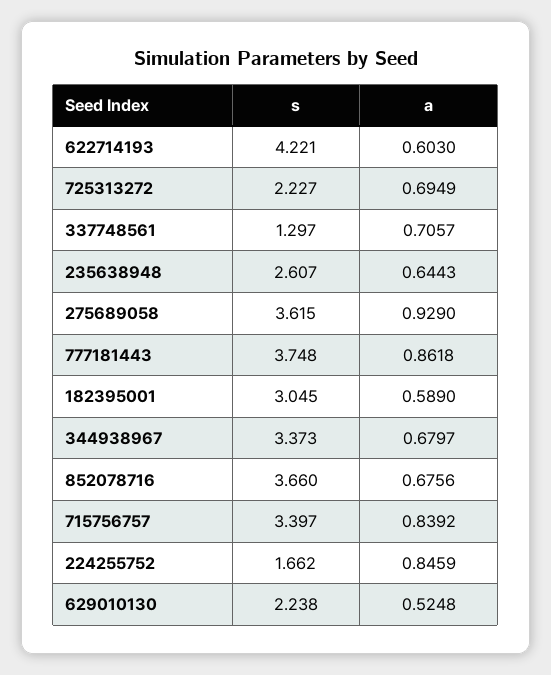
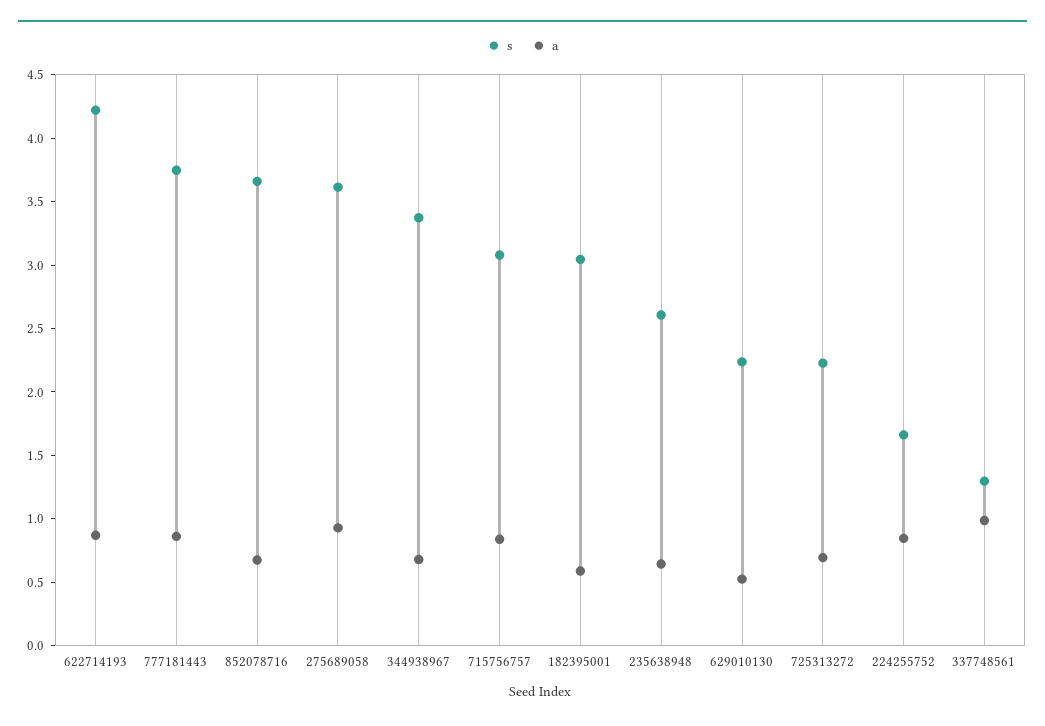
a, 622714193: 0.603 -> 0.9
a, 337748561: 0.7057 -> 1
s, 715756757: 3.397 -> 3.1

